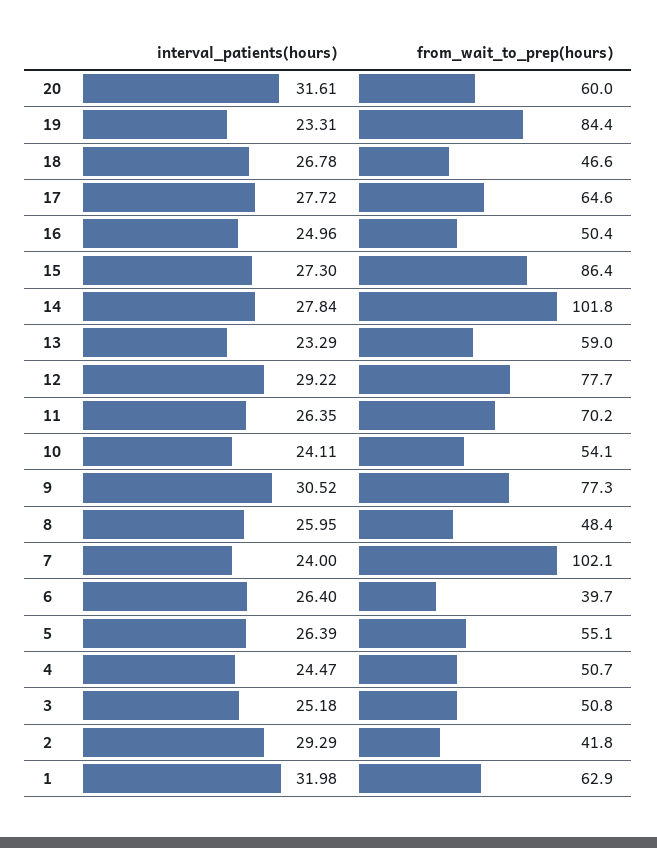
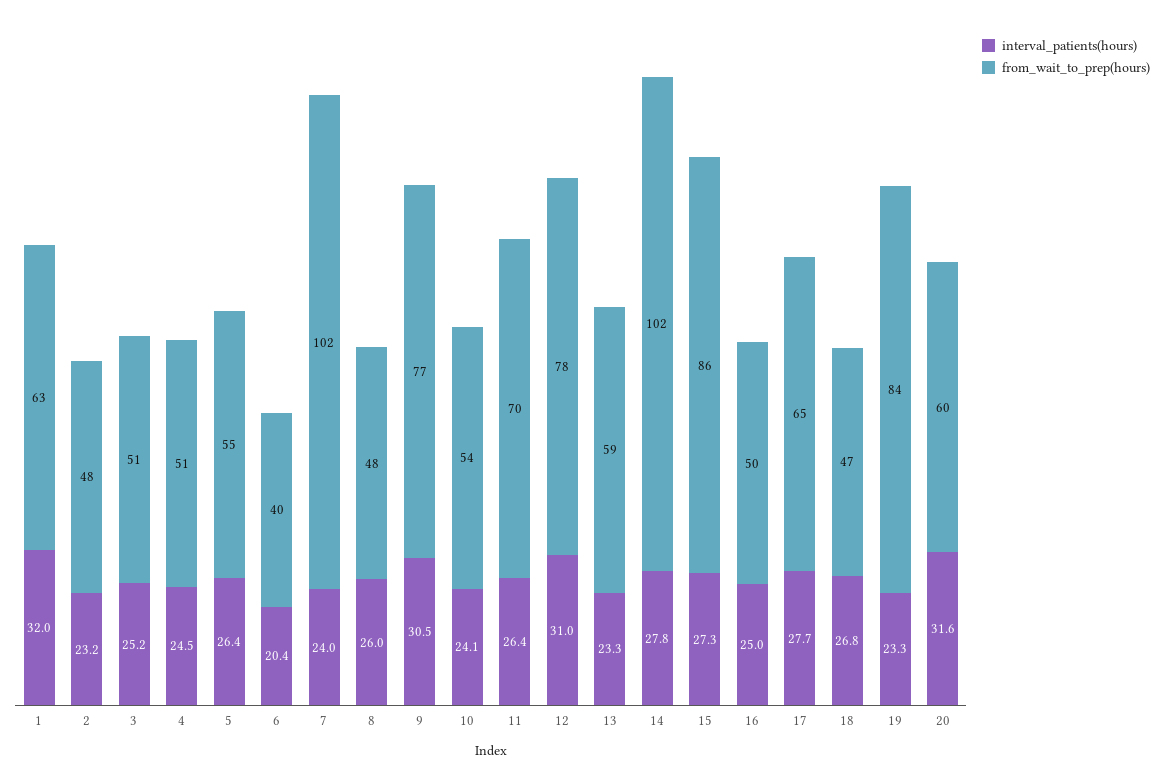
interval_patients(hours), 12: 29.22 -> 31
interval_patients(hours), 6: 26.4 -> 20.4
interval_patients(hours), 2: 29.29 -> 23.2
from_wait_to_prep(hours), 2: 41.8 -> 48

